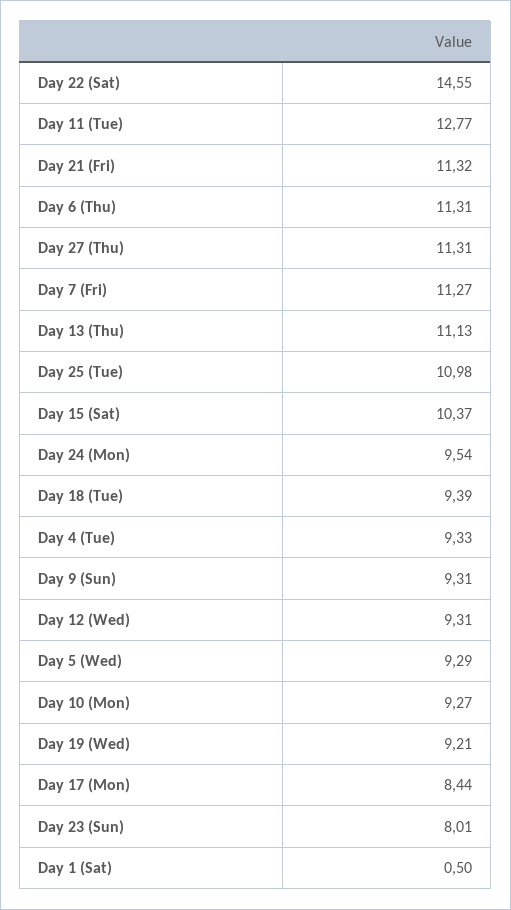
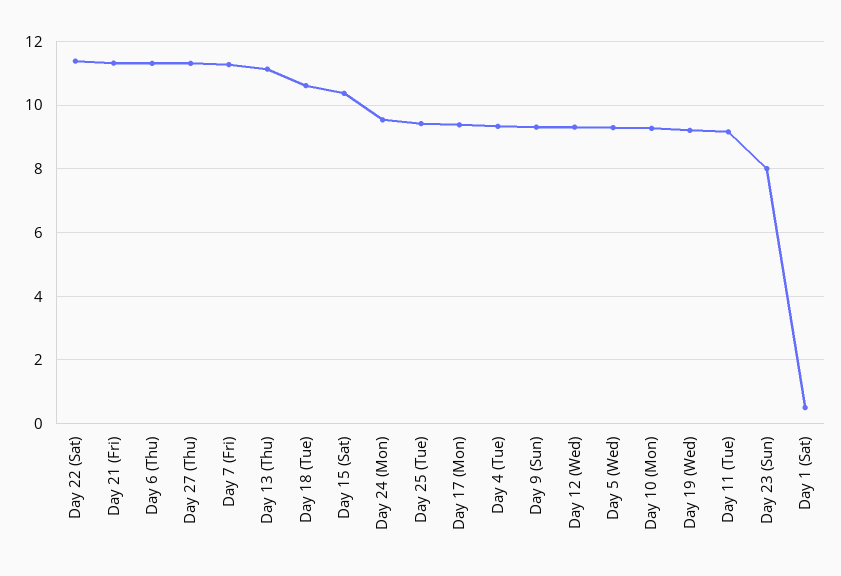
Day 22 (Sat): 14.55 -> 11.4
Day 11 (Tue): 12.77 -> 9.2
Day 25 (Tue): 10.98 -> 9.4
Day 18 (Tue): 9.39 -> 10.6
Day 17 (Mon): 8.44 -> 9.4

